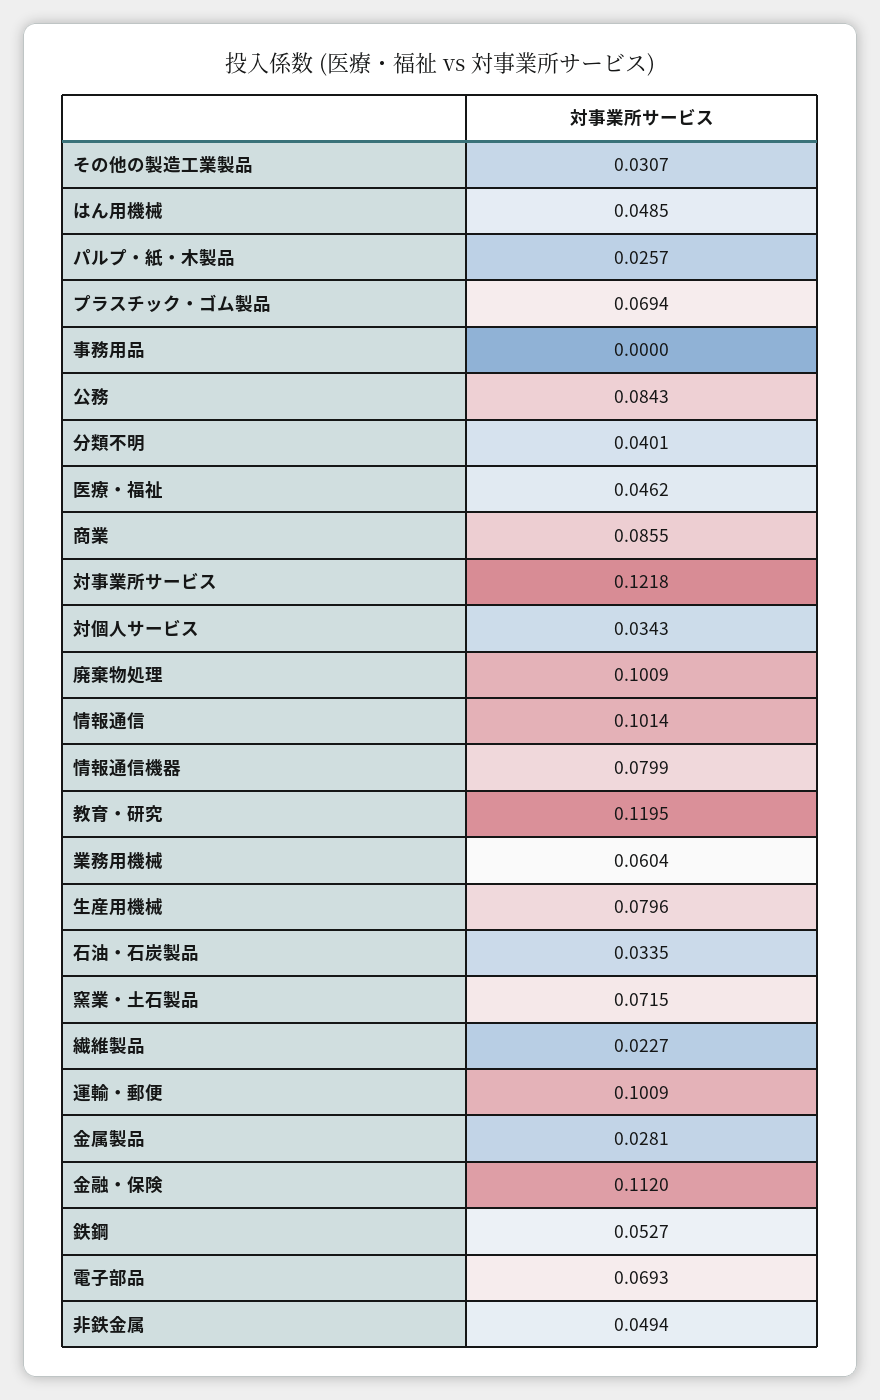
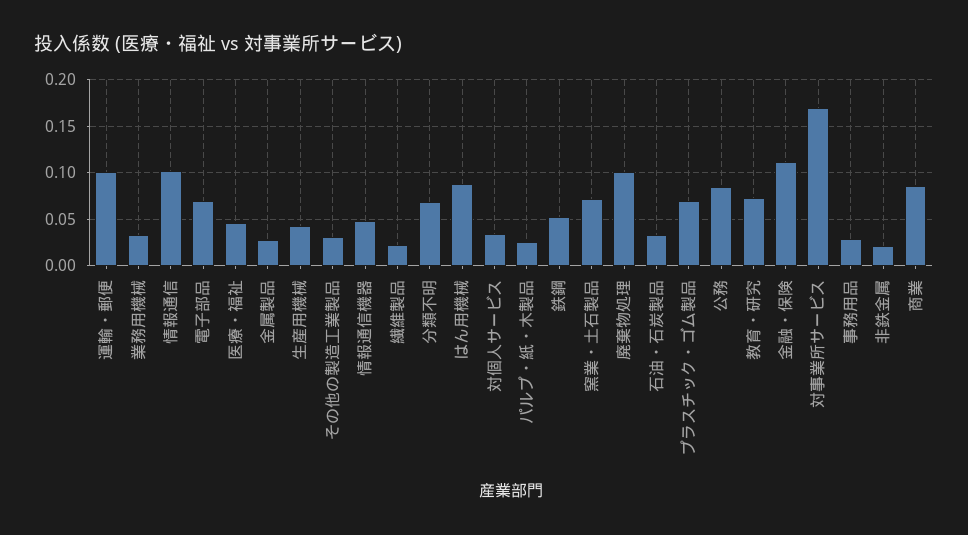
はん用機械: 0.0485 -> 0.09
事務用品: 0 -> 0.03
分類不明: 0.0401 -> 0.07
対事業所サービス: 0.1218 -> 0.17
情報通信機器: 0.0799 -> 0.05
教育・研究: 0.1195 -> 0.07
業務用機械: 0.0604 -> 0.03
生産用機械: 0.0796 -> 0.04
非鉄金属: 0.0494 -> 0.02

